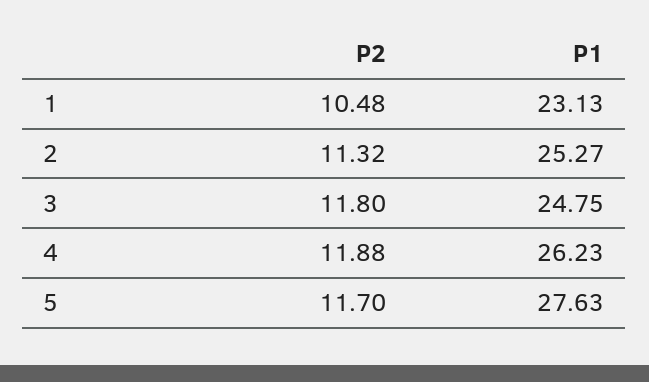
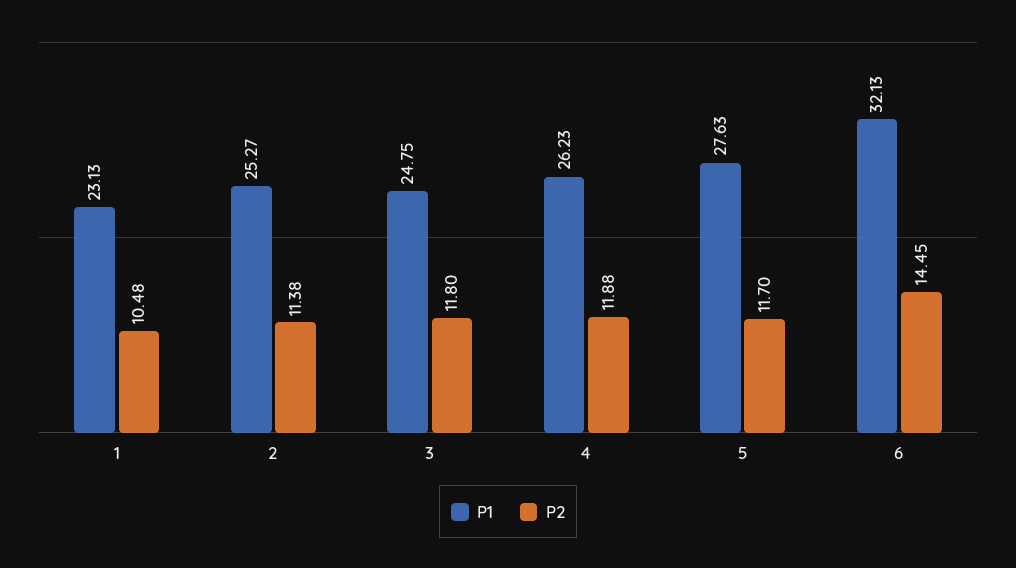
P2, 2: 11.32 -> 11.38
P1, 6: none -> 32.13
P2, 6: none -> 14.45

